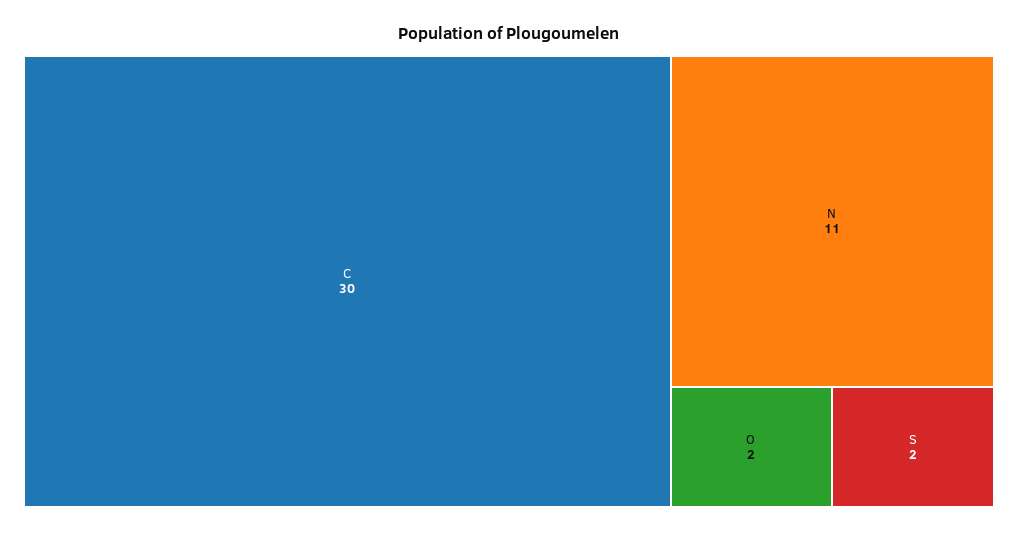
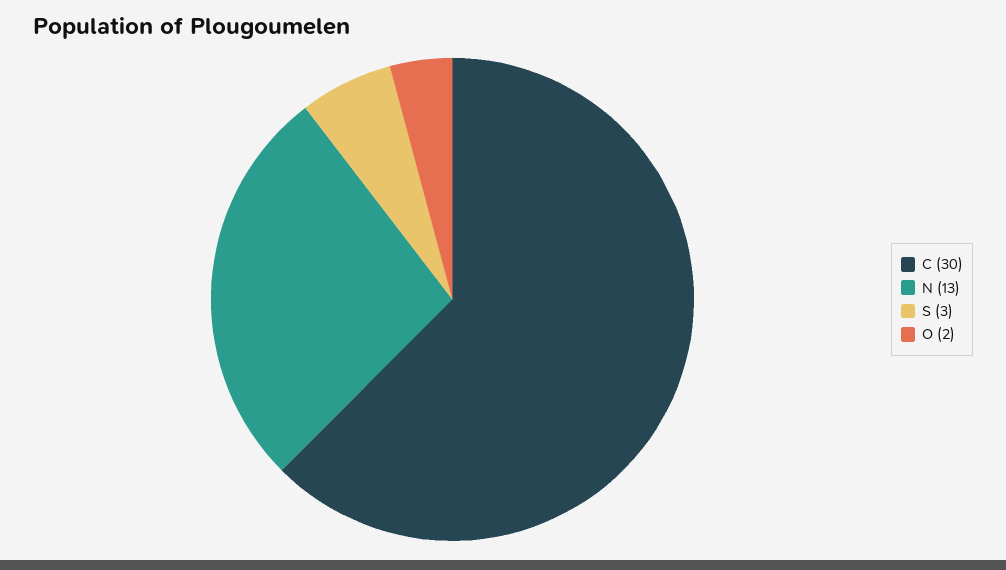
N: 11 -> 13
S: 2 -> 3

